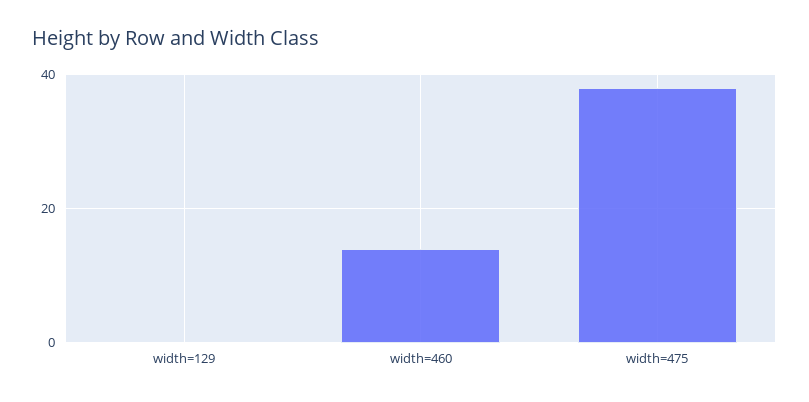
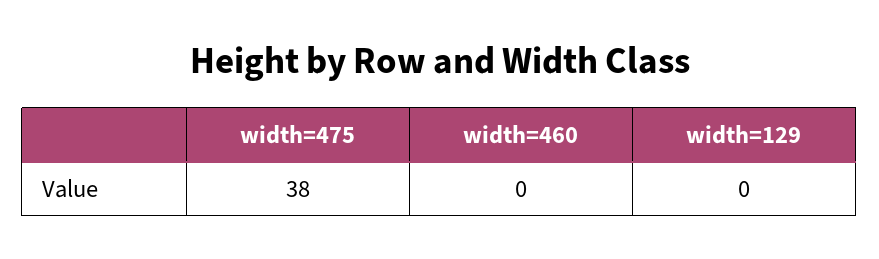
width=460: 15 -> 0

